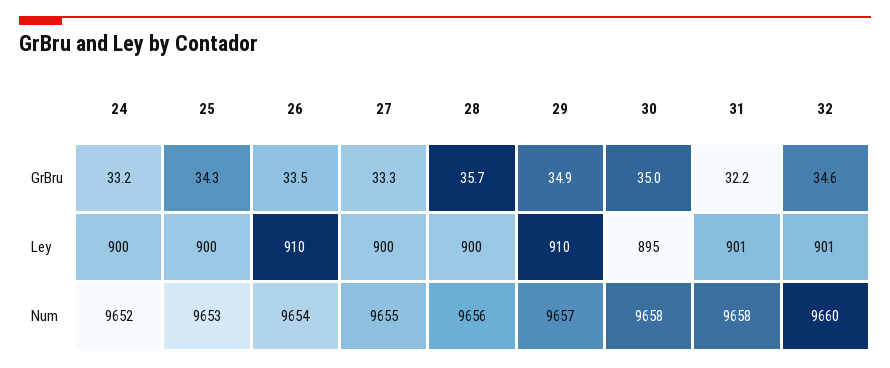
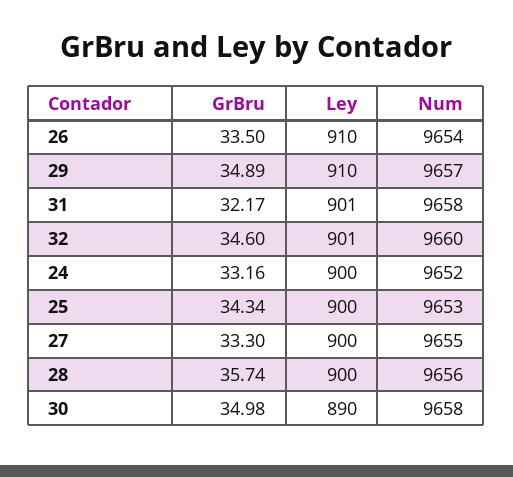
30, Ley: 895 -> 890

